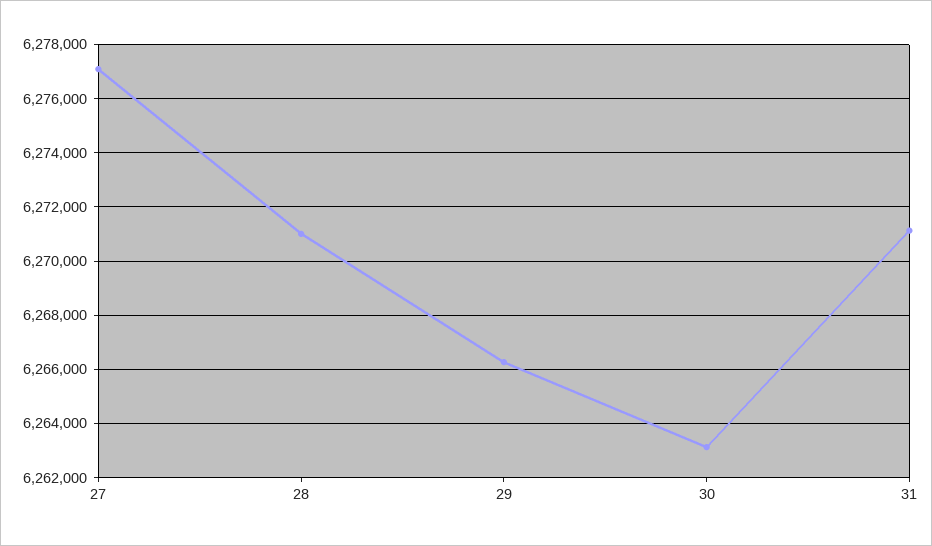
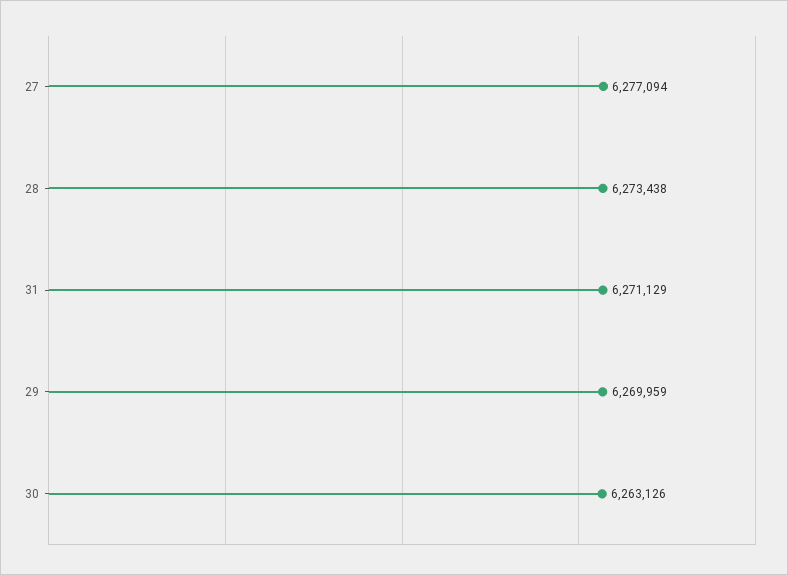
28: 6271000 -> 6273438
29: 6266250 -> 6269959

